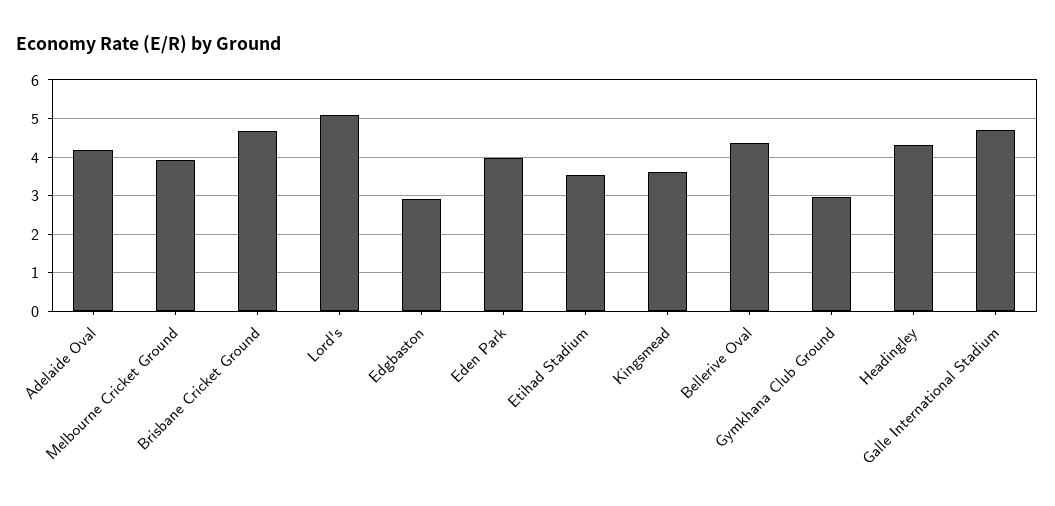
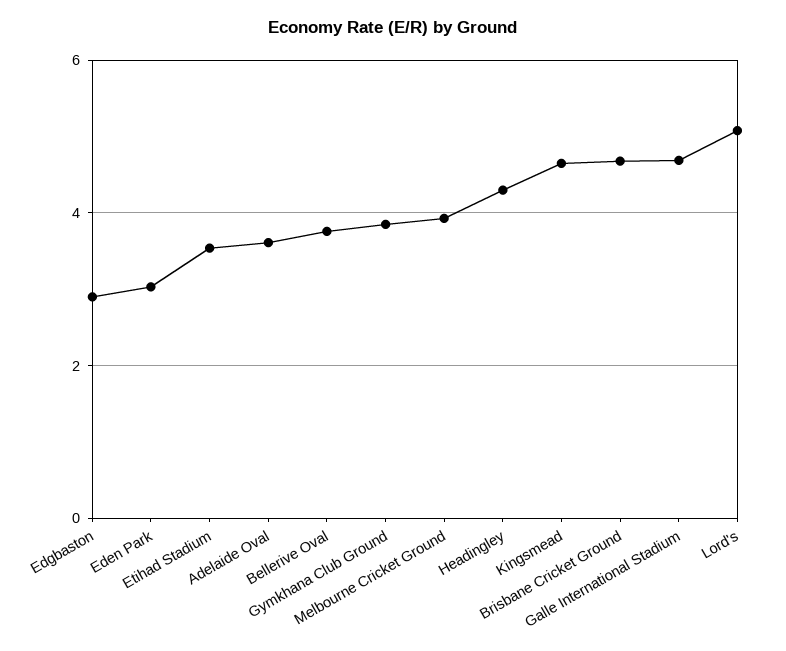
Adelaide Oval: 4.2 -> 3.6
Eden Park: 4 -> 3
Kingsmead: 3.6 -> 4.6
Bellerive Oval: 4.4 -> 3.8
Gymkhana Club Ground: 3 -> 3.8

